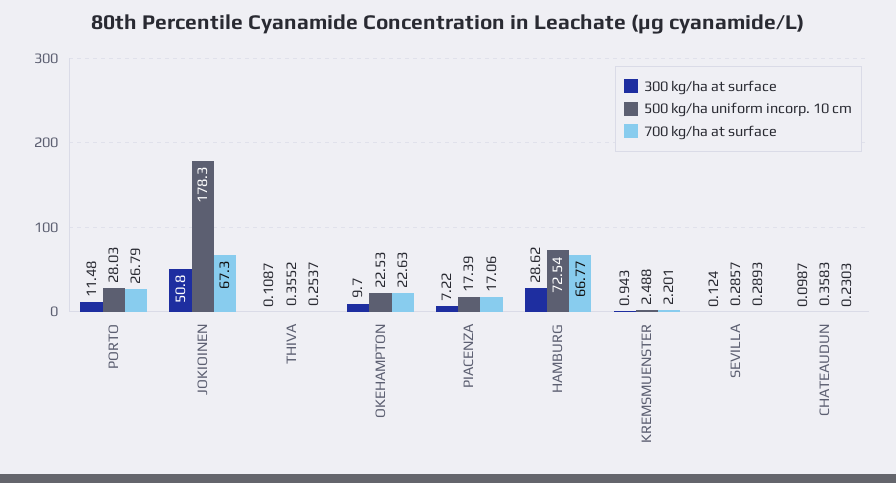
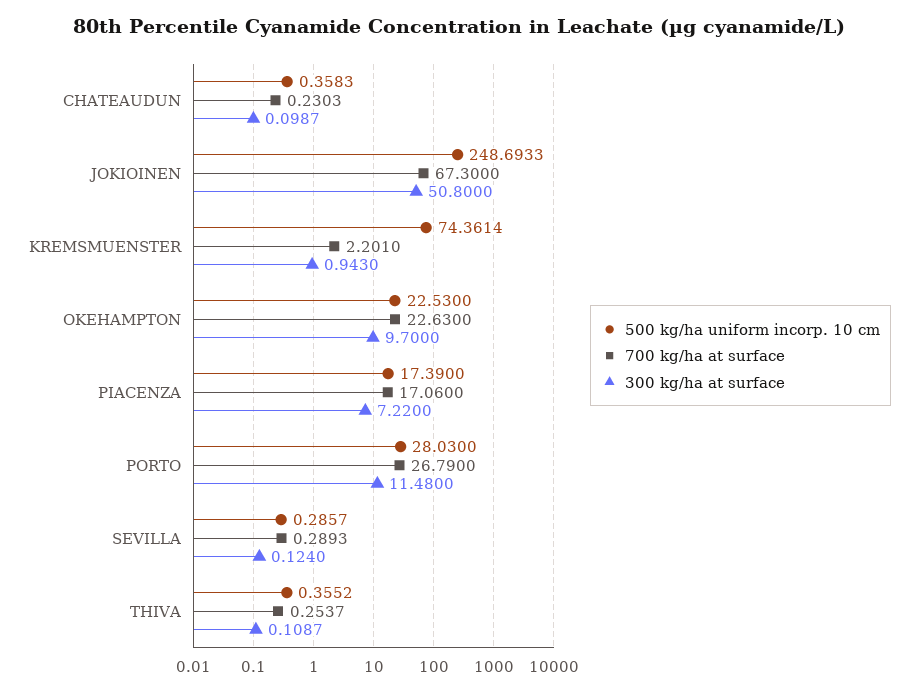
500 kg/ha uniform incorp. 10 cm, JOKIOINEN: 178.3 -> 248.6933
300 kg/ha at surface, HAMBURG: 28.62 -> none
500 kg/ha uniform incorp. 10 cm, HAMBURG: 72.54 -> none
700 kg/ha at surface, HAMBURG: 66.77 -> none
500 kg/ha uniform incorp. 10 cm, KREMSMUENSTER: 2.488 -> 74.3614

